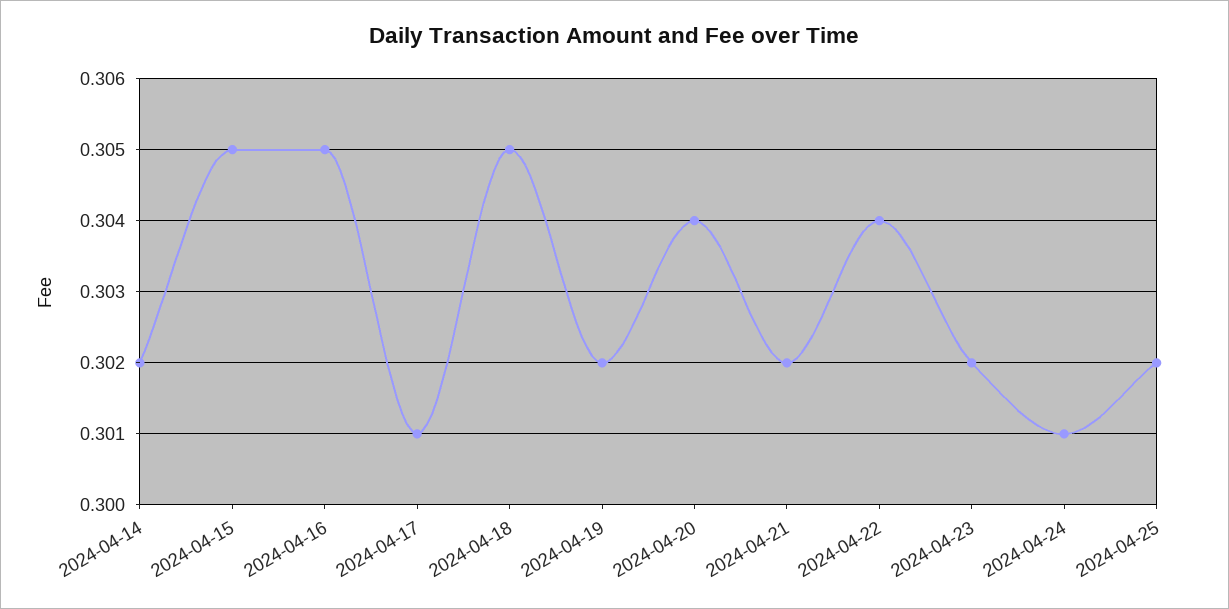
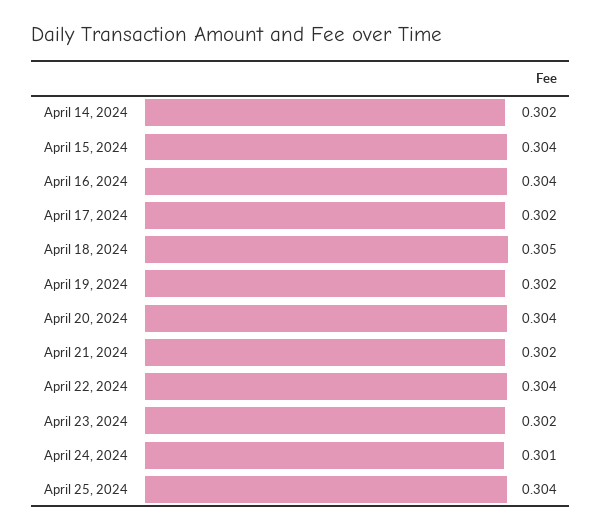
2024-04-15: 0.305 -> 0.304
2024-04-16: 0.305 -> 0.304
2024-04-17: 0.301 -> 0.302
2024-04-25: 0.302 -> 0.304

